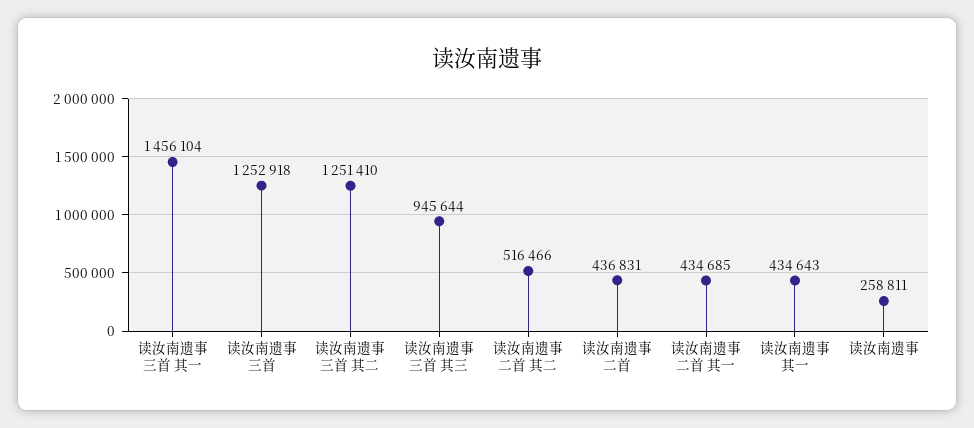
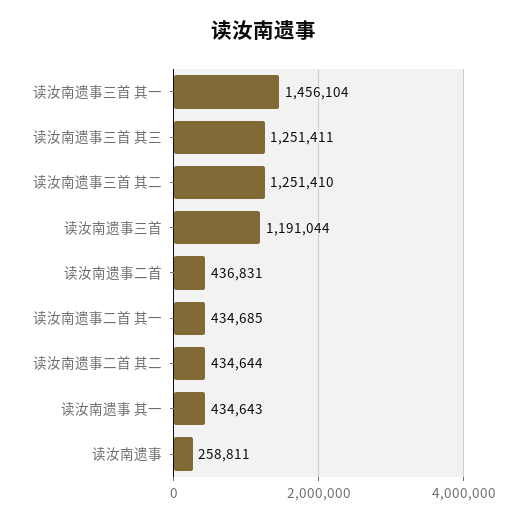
读汝南遗事三首: 1252918 -> 1191044
读汝南遗事三首 其三: 945644 -> 1251411
读汝南遗事二首 其二: 516466 -> 434644

